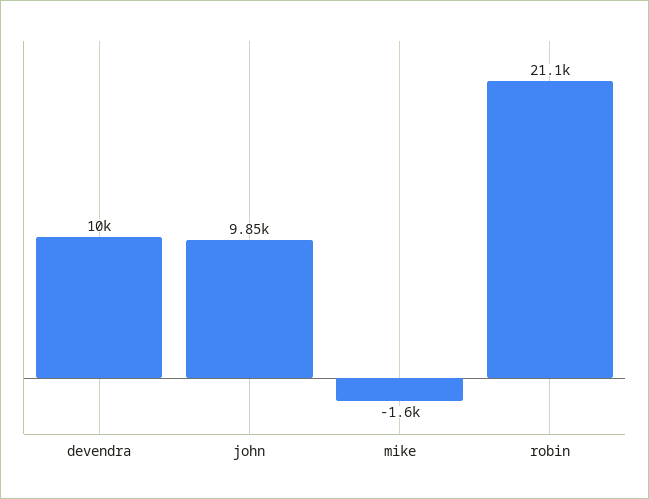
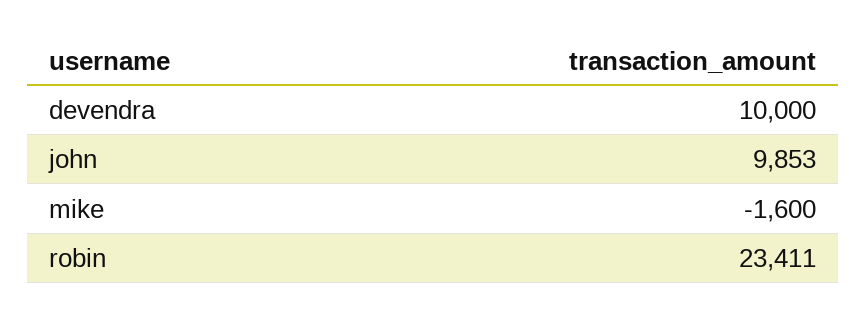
robin: 21100 -> 23411

